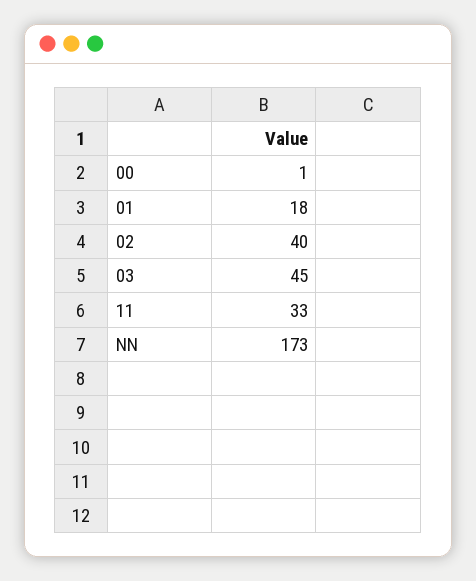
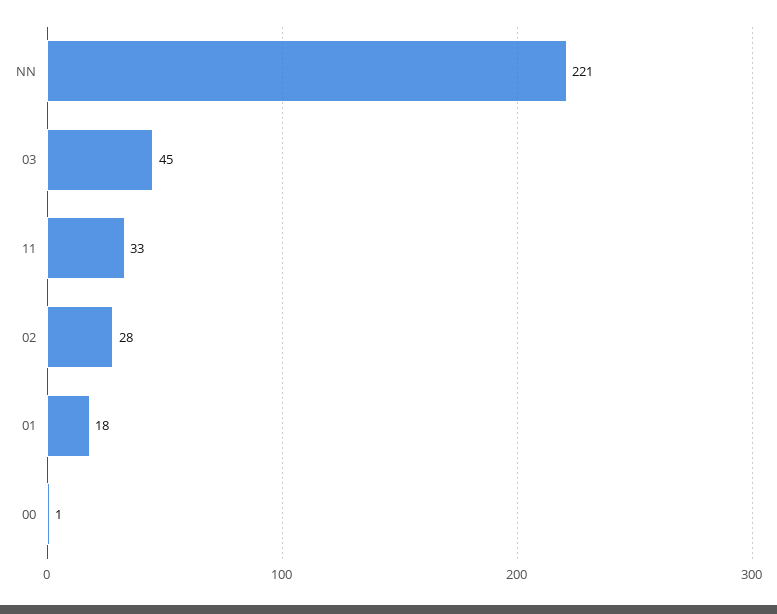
02: 40 -> 28
NN: 173 -> 221

